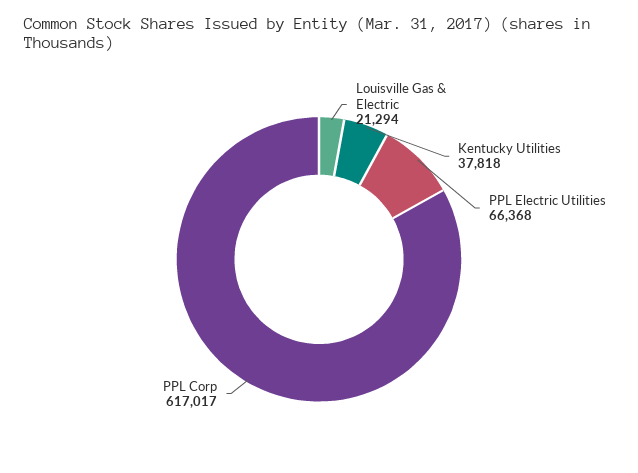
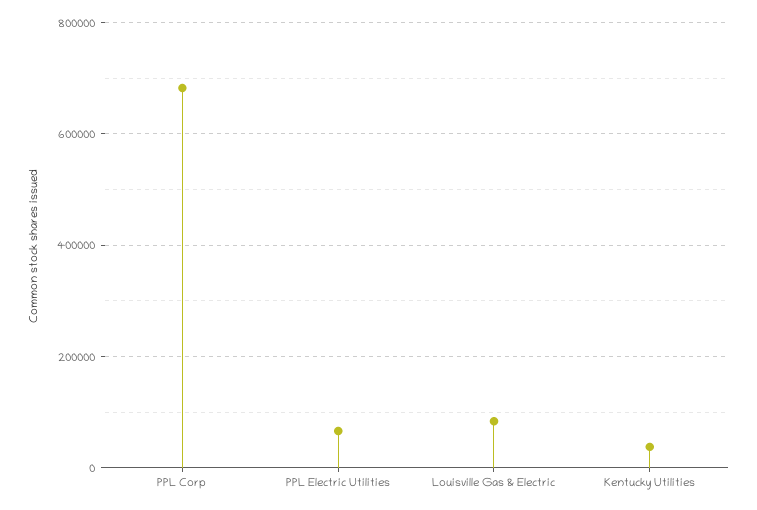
Louisville Gas & Electric: 21294 -> 80000
PPL Corp: 617017 -> 680000

